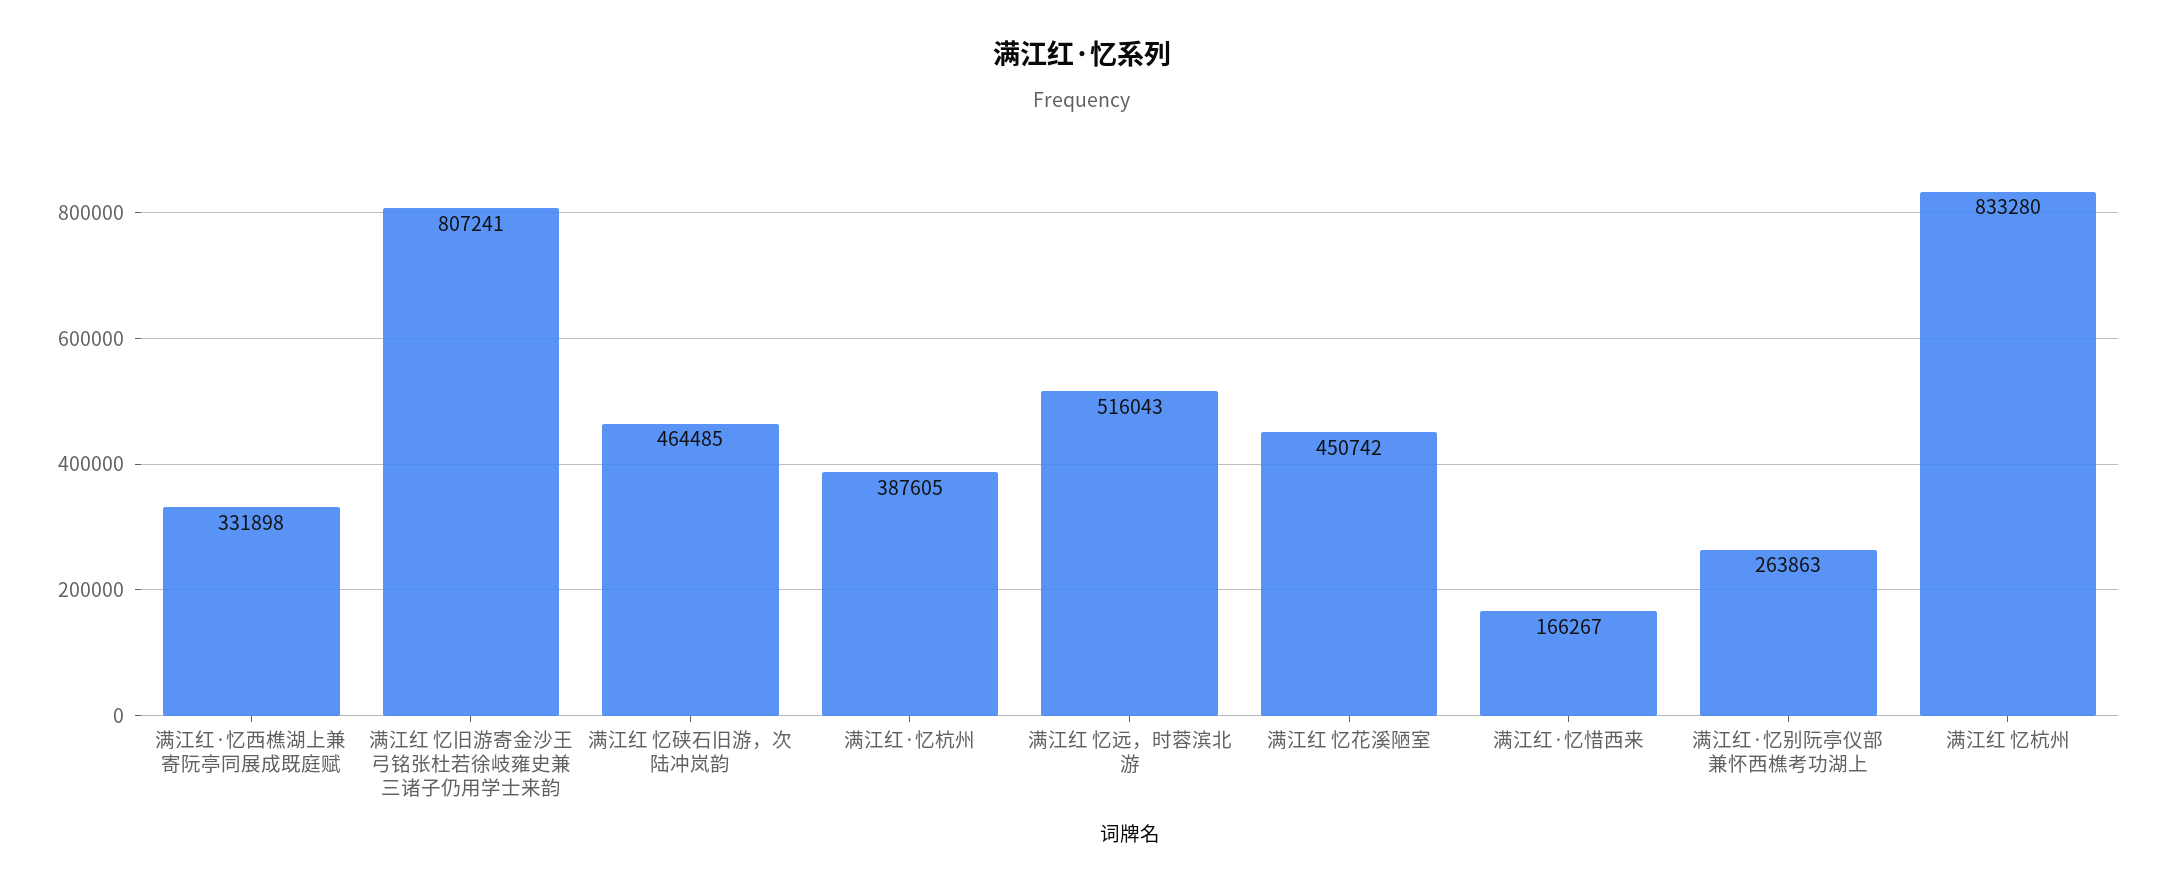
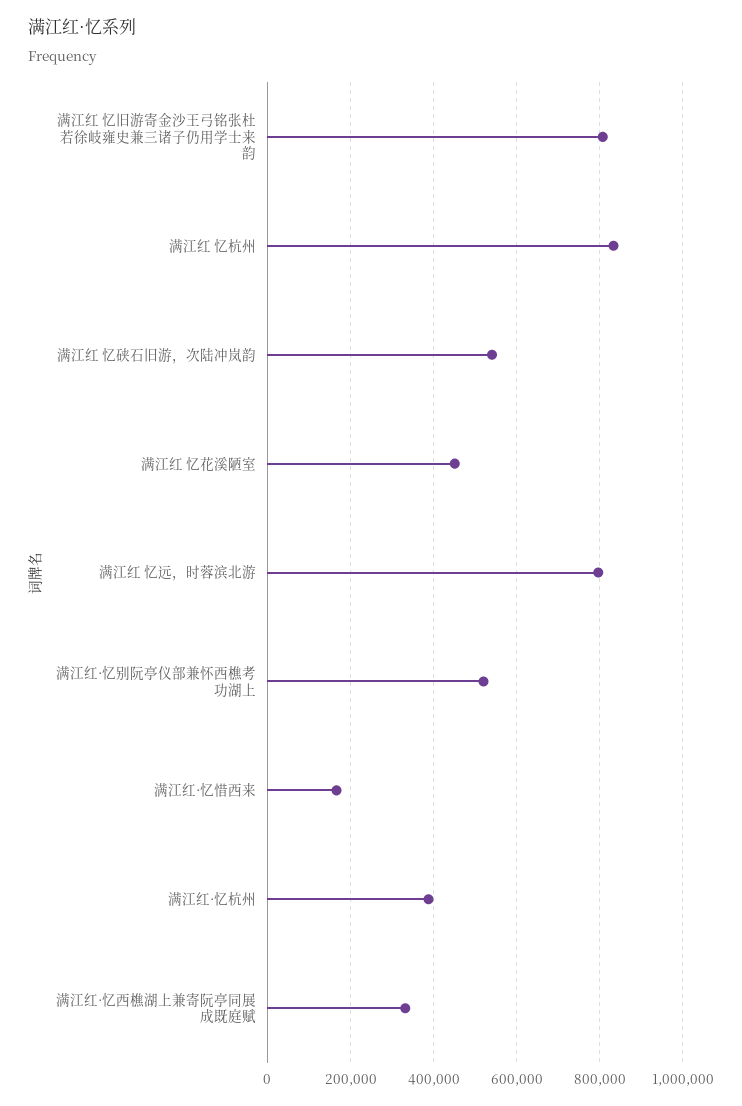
满江红 忆硖石旧游，次陆冲岚韵: 464485 -> 540000
满江红 忆远，时蓉滨北游: 516043 -> 800000
满江红·忆别阮亭仪部兼怀西樵考功湖上: 263863 -> 520000

